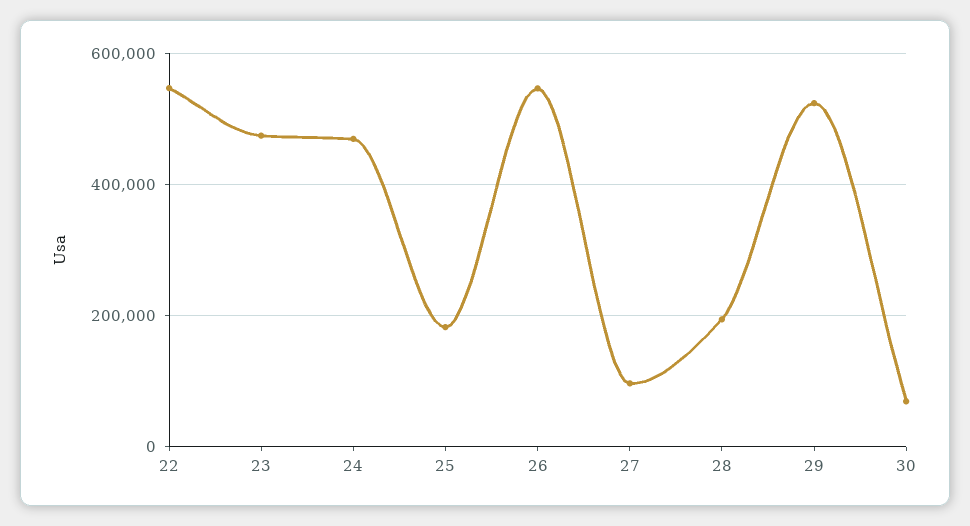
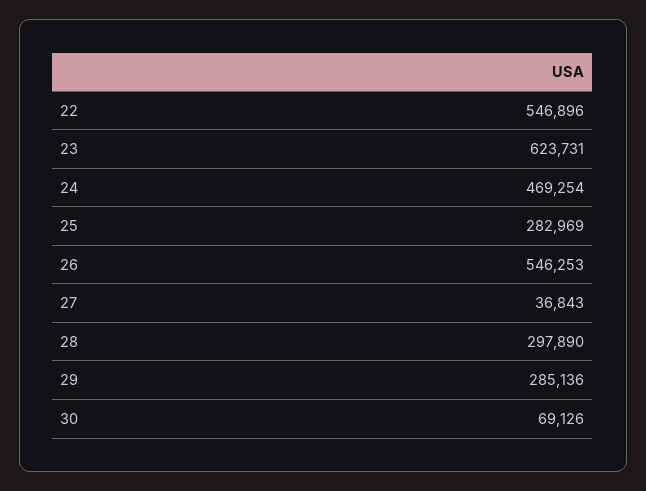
23: 480000 -> 623731
25: 180000 -> 282969
27: 100000 -> 36843
28: 200000 -> 297890
29: 520000 -> 285136

